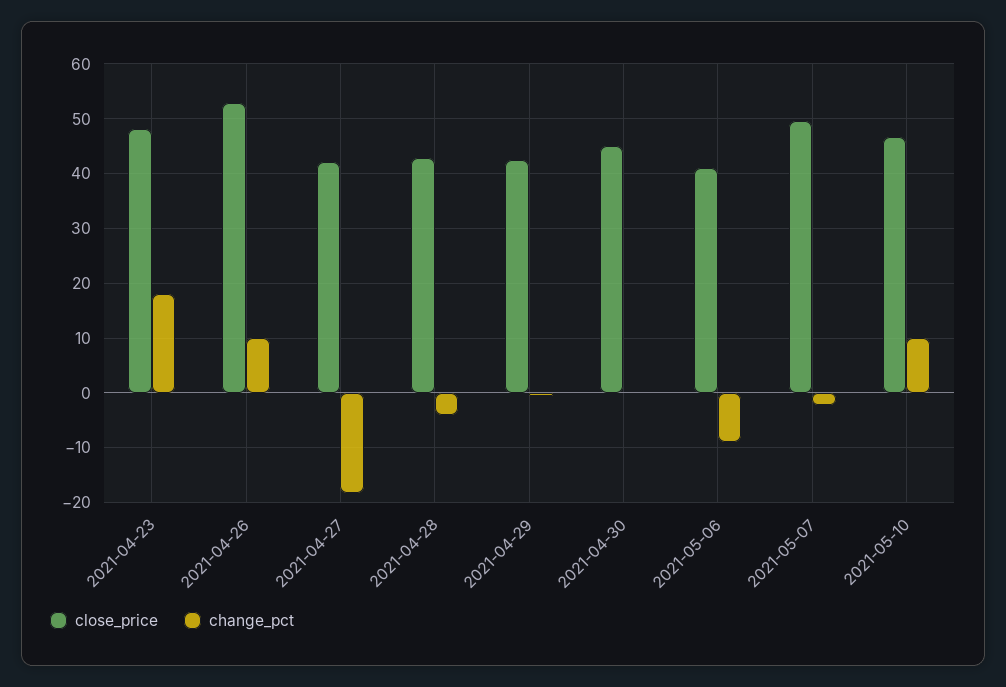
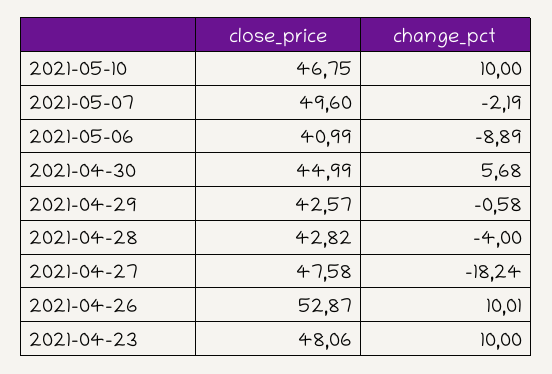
change_pct, 2021-04-23: 18 -> 10
close_price, 2021-04-27: 42 -> 47.58
change_pct, 2021-04-30: 0 -> 5.68

